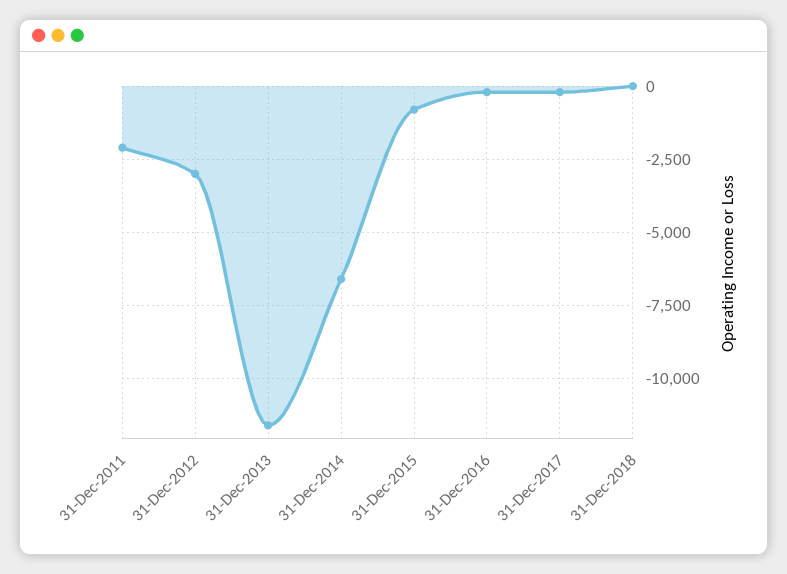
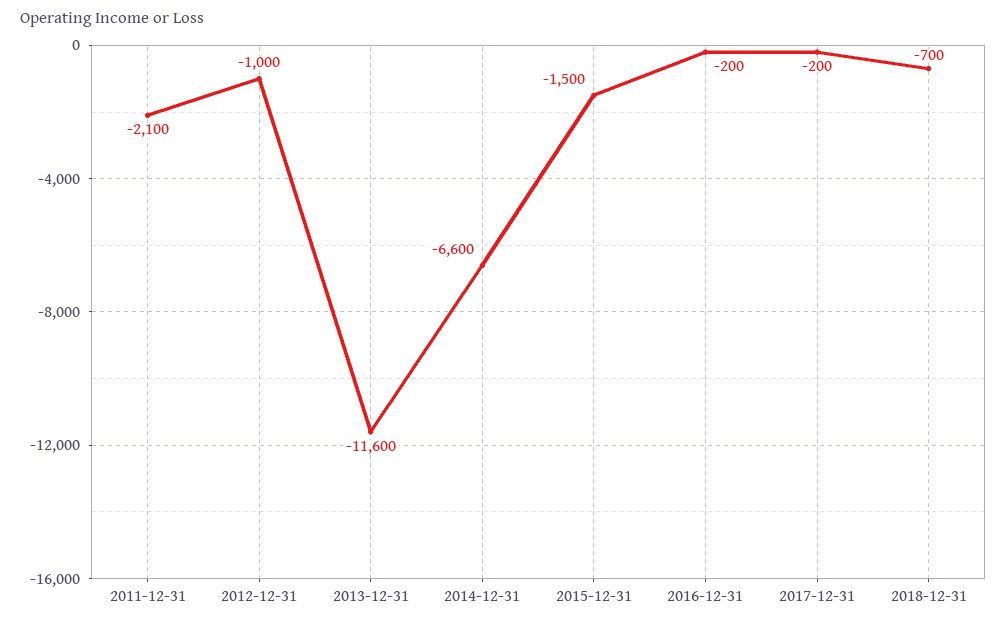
31-Dec-2012: -3000 -> -1000
31-Dec-2015: -750 -> -1500
31-Dec-2018: 0 -> -700

